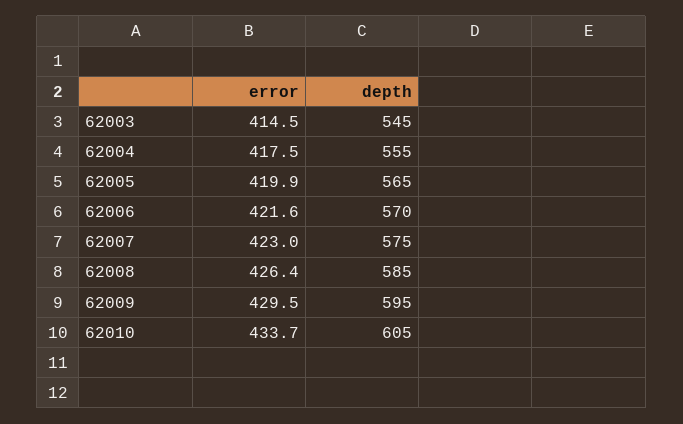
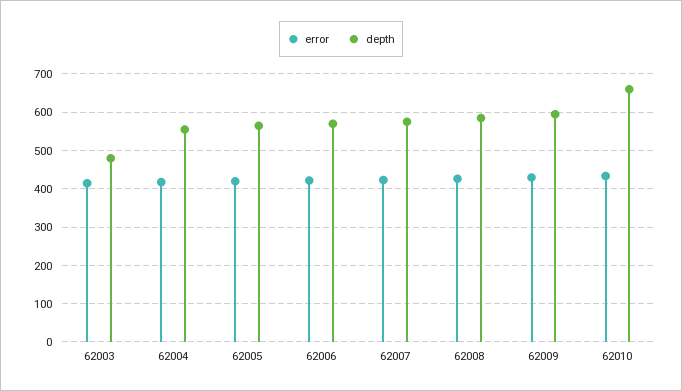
depth, 62003: 545 -> 480
depth, 62010: 605 -> 660

